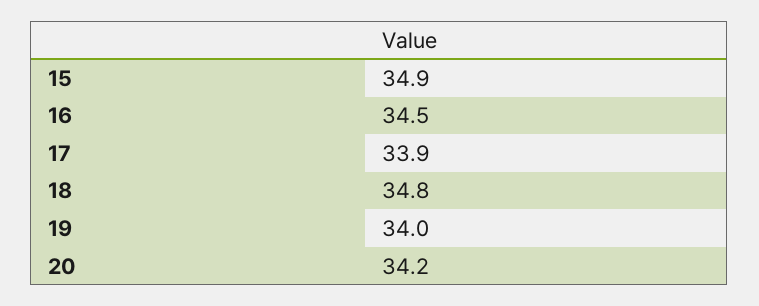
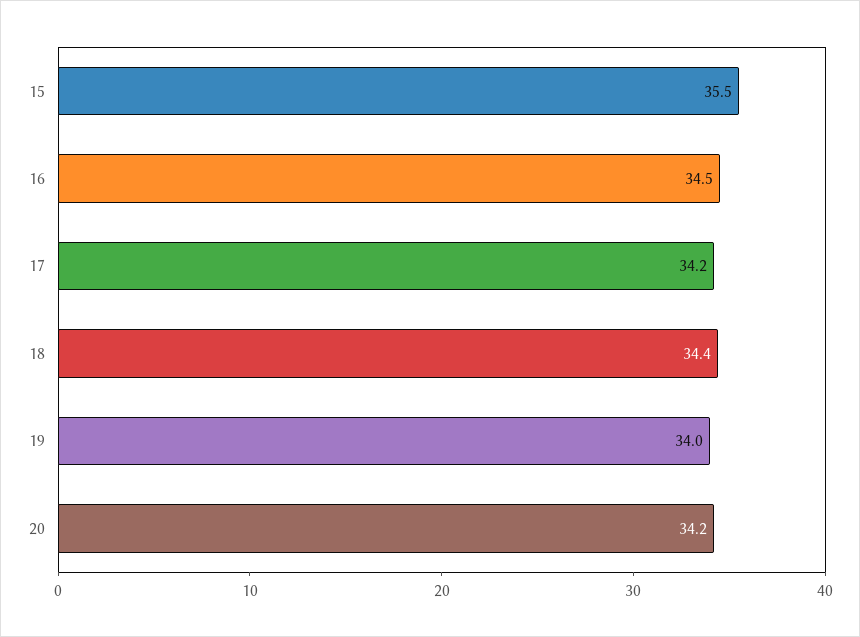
15: 34.9 -> 35.5
17: 33.9 -> 34.2
18: 34.8 -> 34.4

